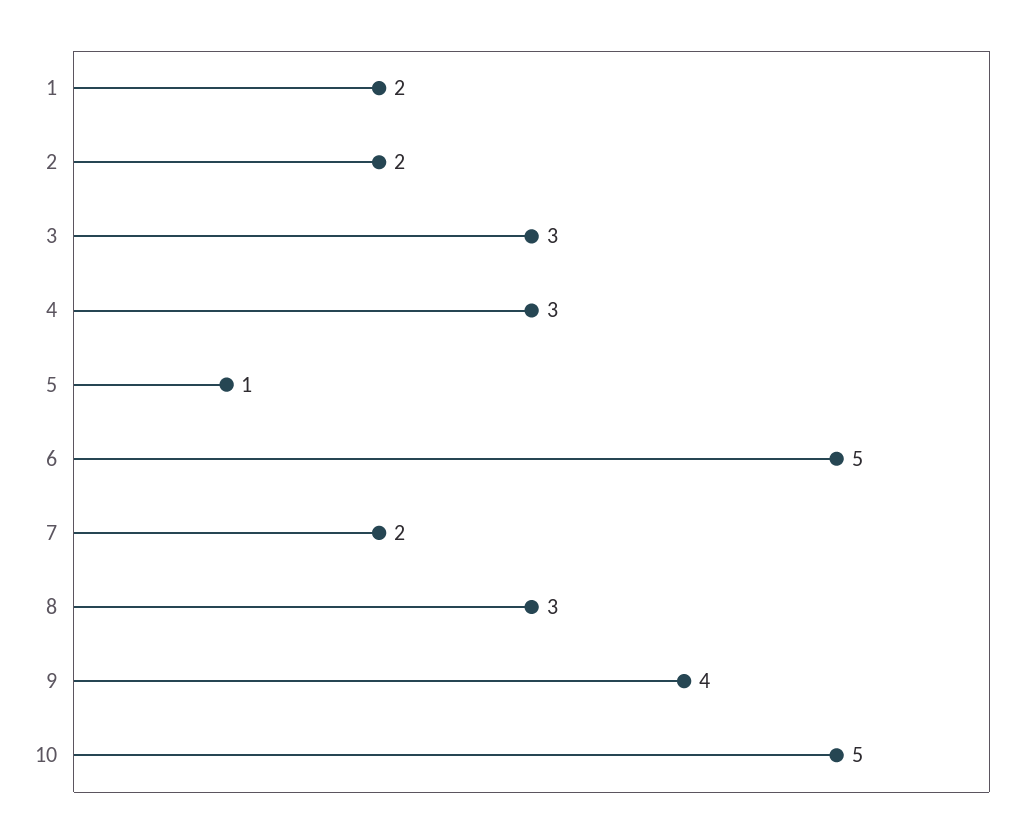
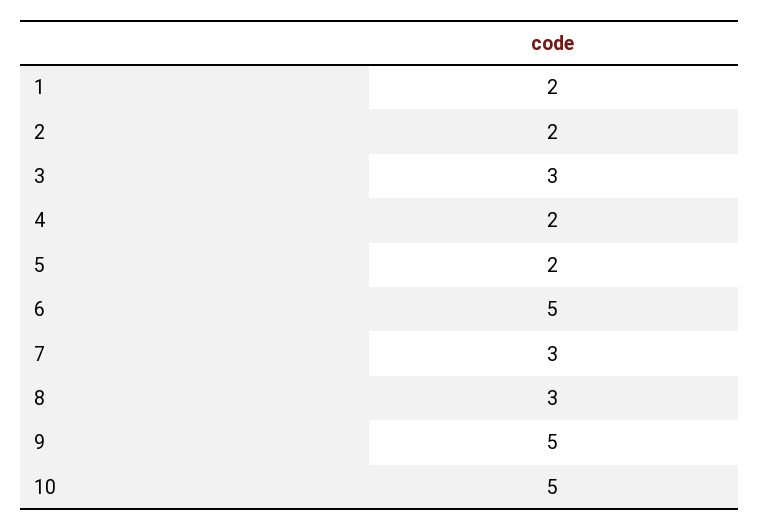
4: 3 -> 2
5: 1 -> 2
7: 2 -> 3
9: 4 -> 5

